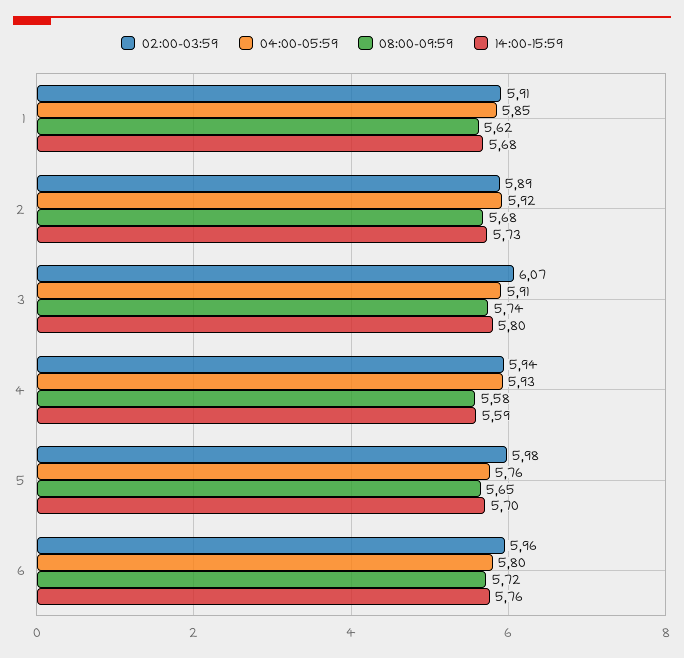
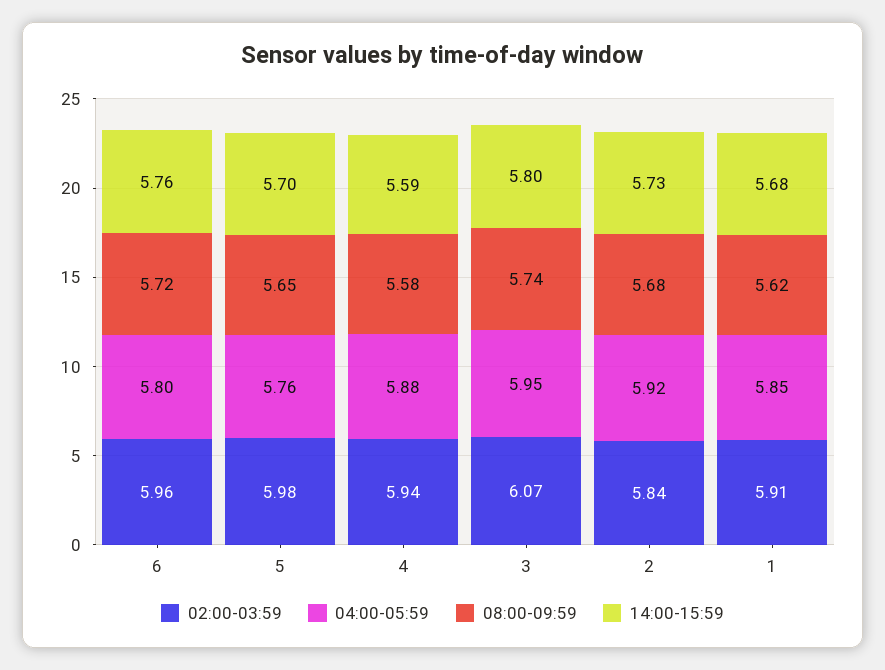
02:00-03:59, 2: 5.89 -> 5.84
04:00-05:59, 3: 5.91 -> 5.95
04:00-05:59, 4: 5.93 -> 5.88

